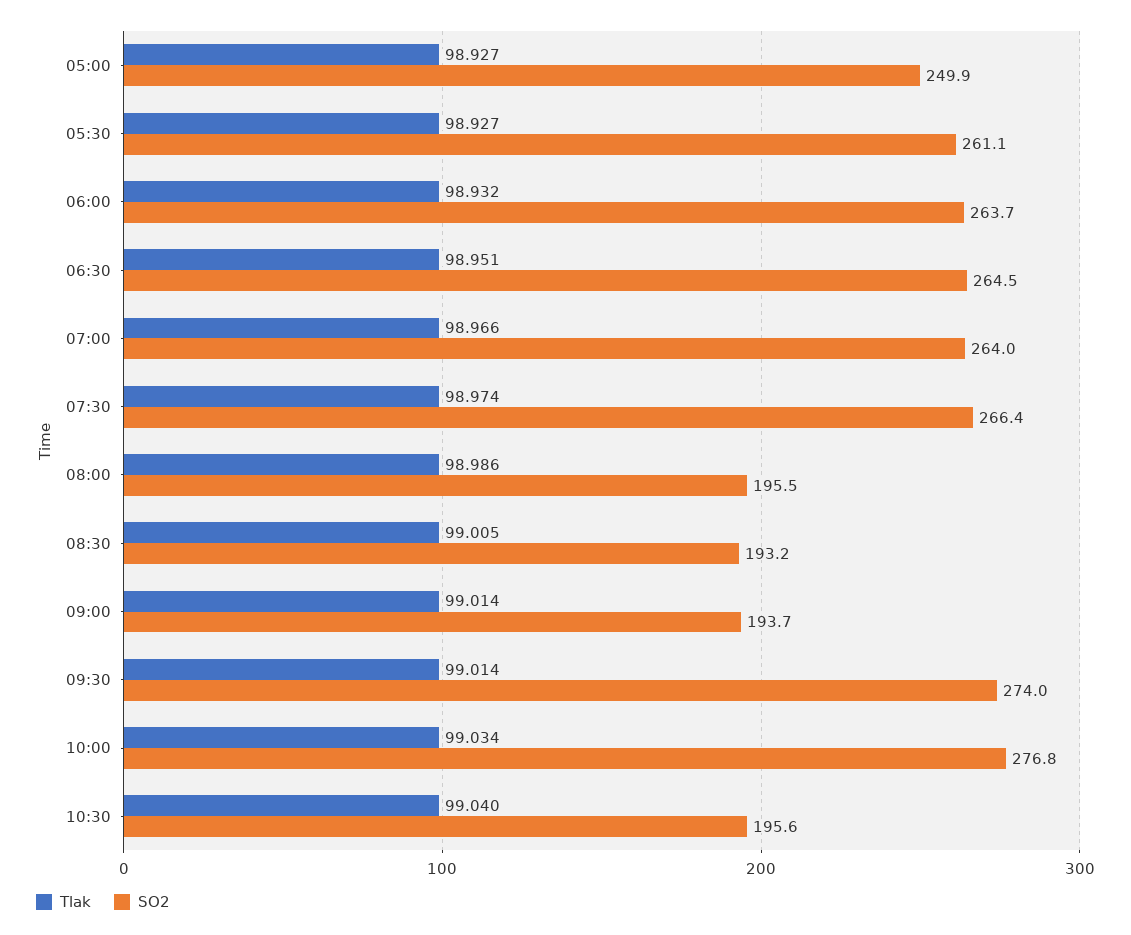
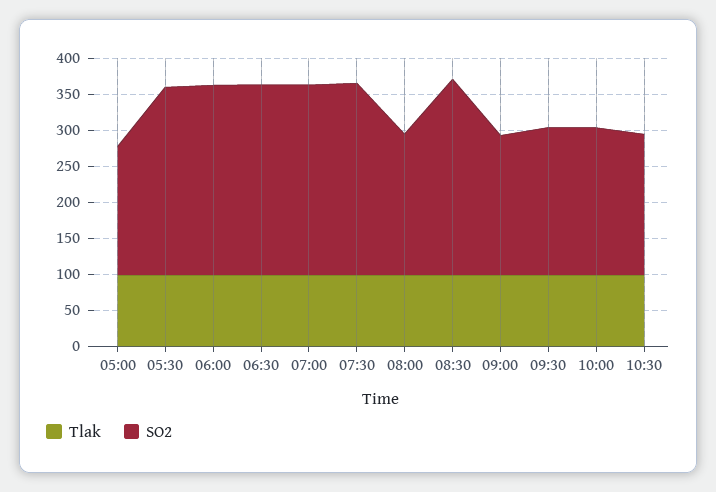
SO2, 05:00: 249.9 -> 175
SO2, 08:30: 193.2 -> 275
SO2, 09:30: 274 -> 200
SO2, 10:00: 276.8 -> 200

